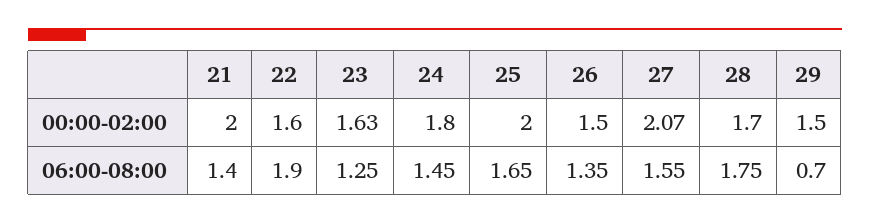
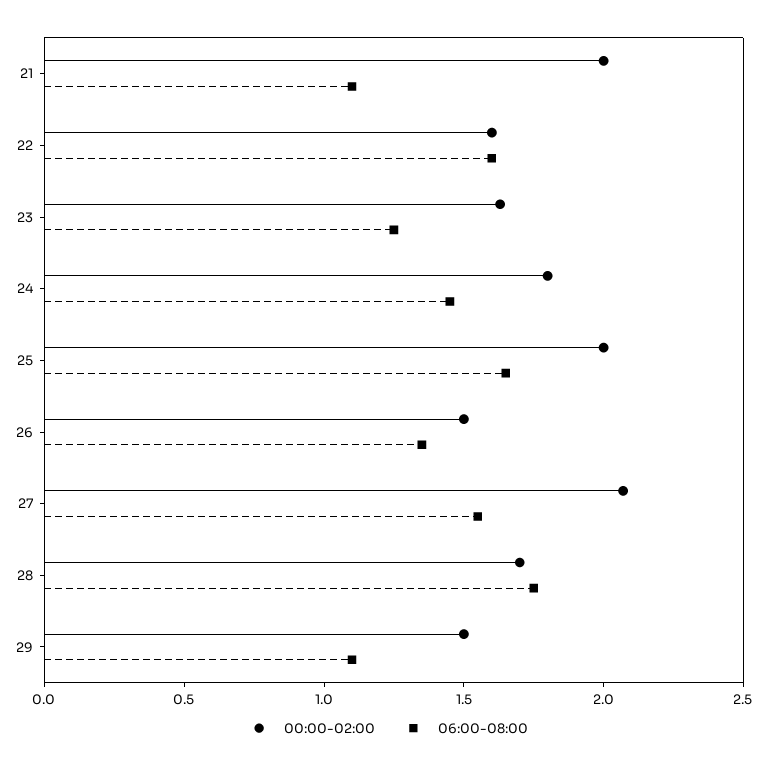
06:00-08:00, 21: 1.4 -> 1.1
06:00-08:00, 22: 1.9 -> 1.6
06:00-08:00, 29: 0.7 -> 1.1

